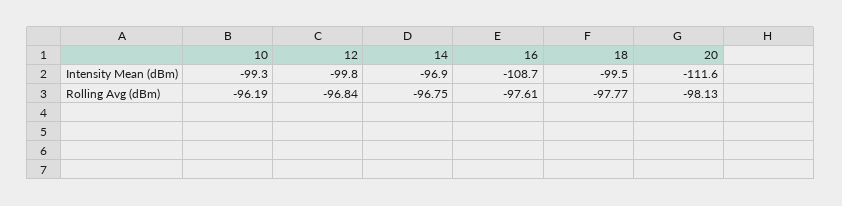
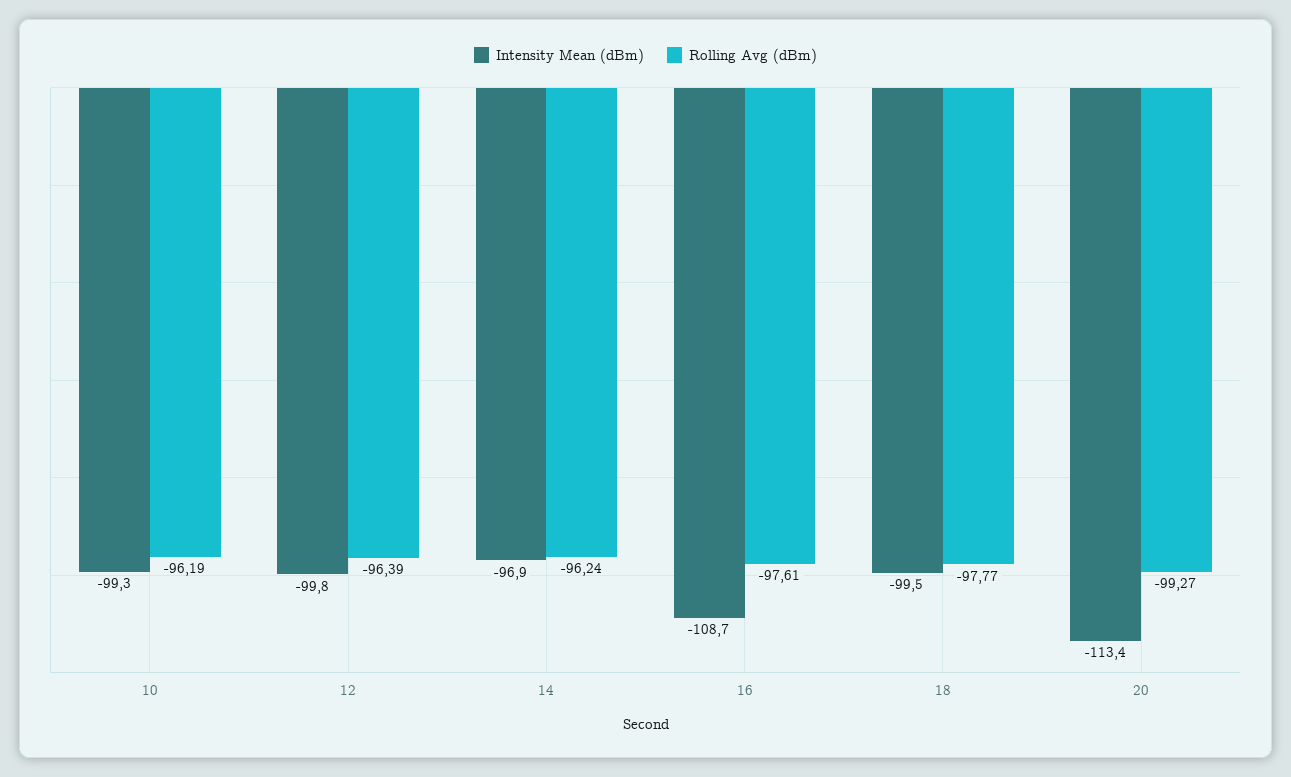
Intensity Mean (dBm), 20: -111.6 -> -113.4
Rolling Avg (dBm), 12: -96.84 -> -96.39
Rolling Avg (dBm), 14: -96.75 -> -96.24
Rolling Avg (dBm), 20: -98.13 -> -99.27

